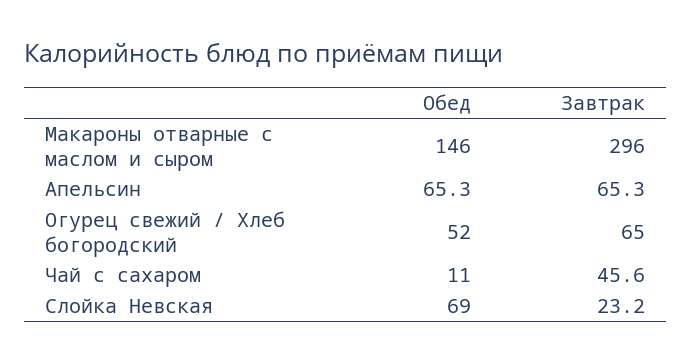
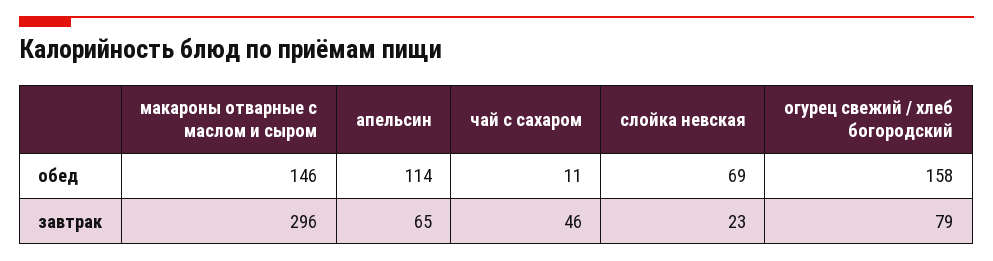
Обед, Апельсин: 65.3 -> 114
Обед, Огурец свежий / Хлеб богородский: 52 -> 158
Завтрак, Огурец свежий / Хлеб богородский: 65 -> 79

